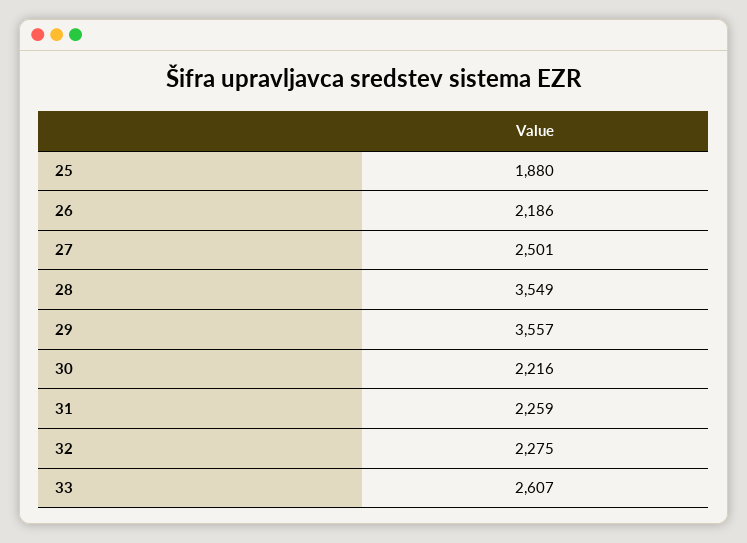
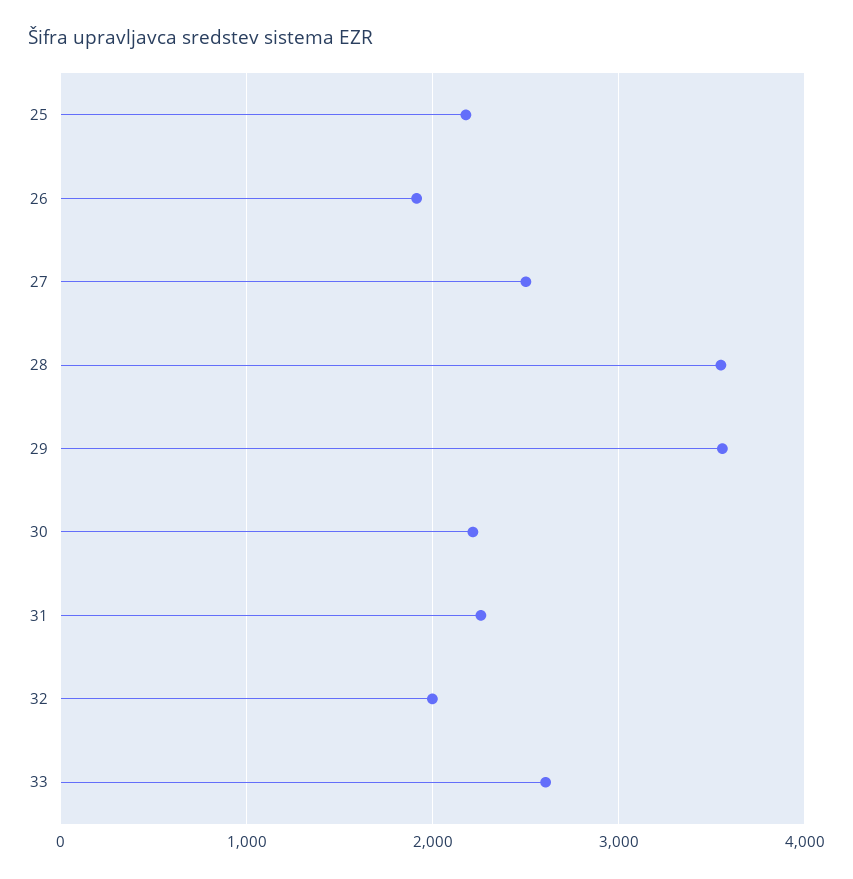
25: 1880 -> 2200
26: 2186 -> 1900
32: 2275 -> 2000

